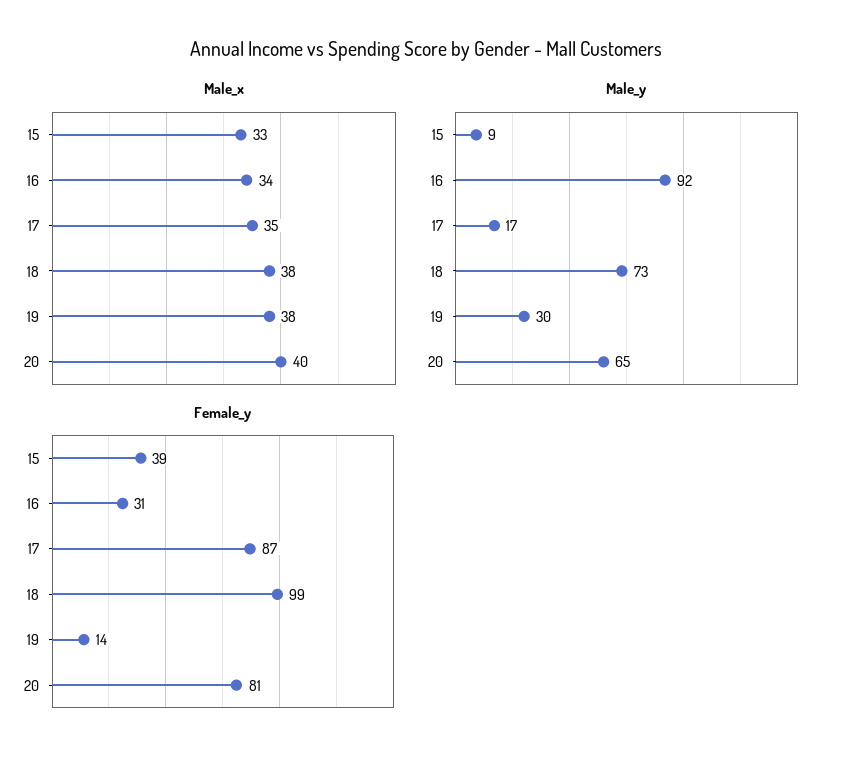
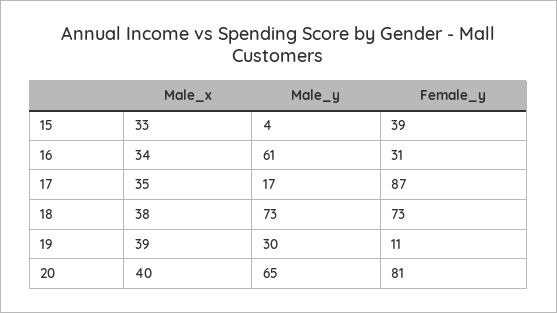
Male_x, 19: 38 -> 39
Male_y, 15: 9 -> 4
Male_y, 16: 92 -> 61
Female_y, 18: 99 -> 73
Female_y, 19: 14 -> 11

